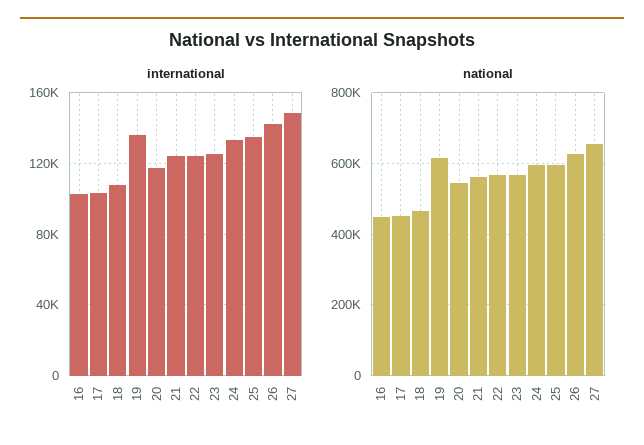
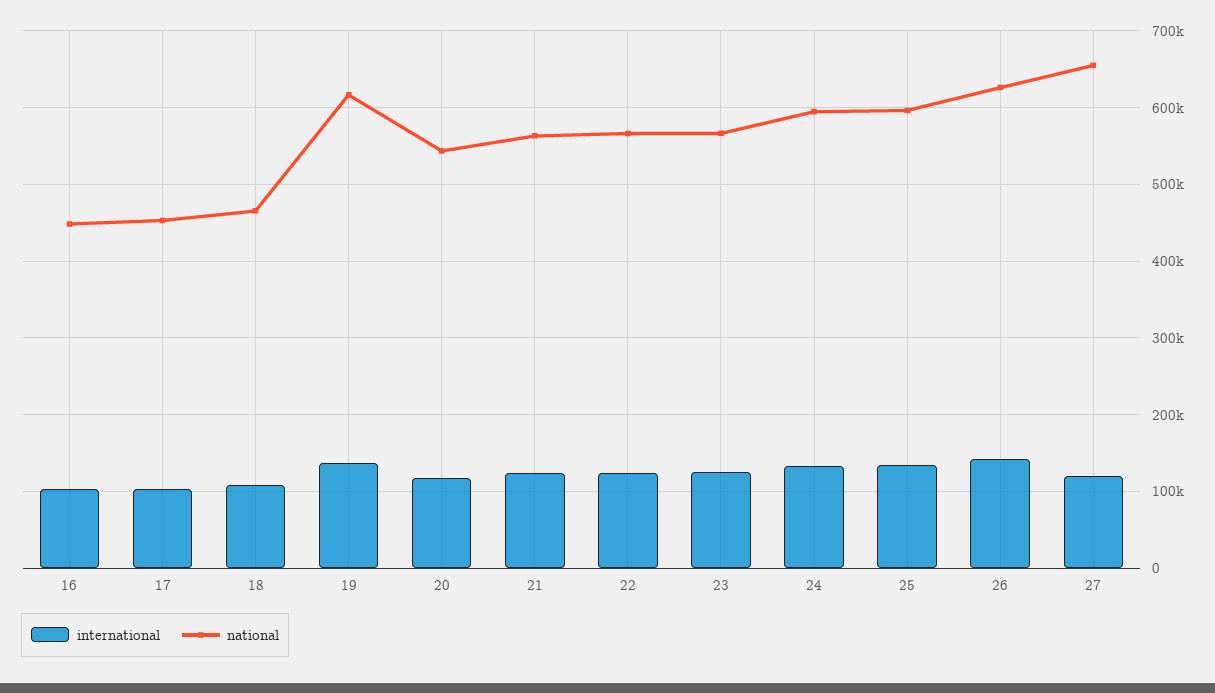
international, 27: 150000 -> 120000

